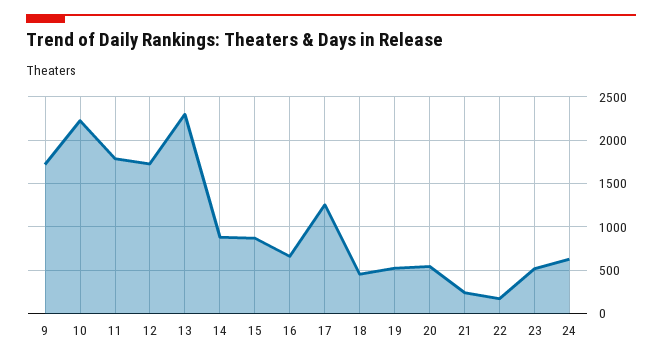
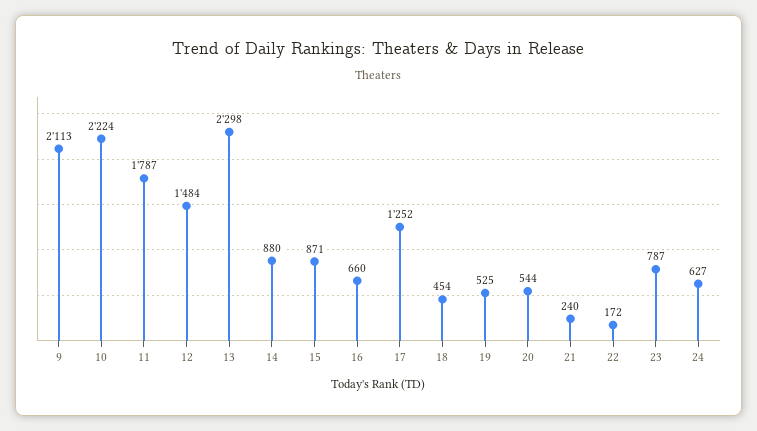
9: 1700 -> 2113
12: 1700 -> 1484
23: 500 -> 787

